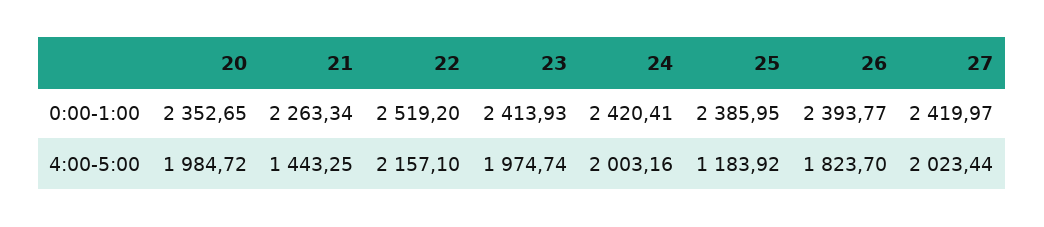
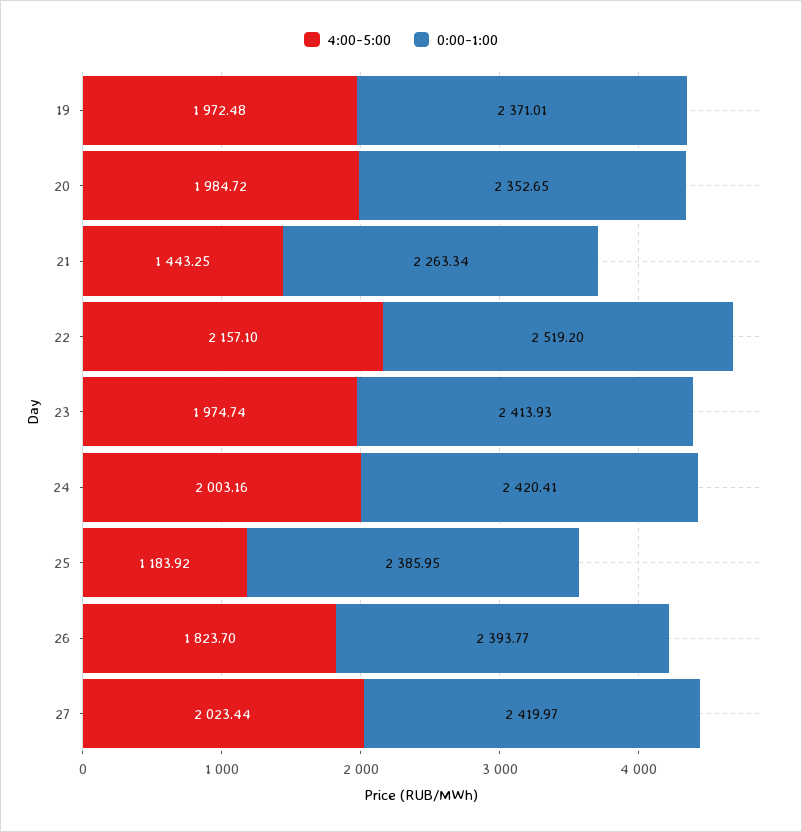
4:00-5:00, 19: none -> 1972.48
0:00-1:00, 19: none -> 2371.01

